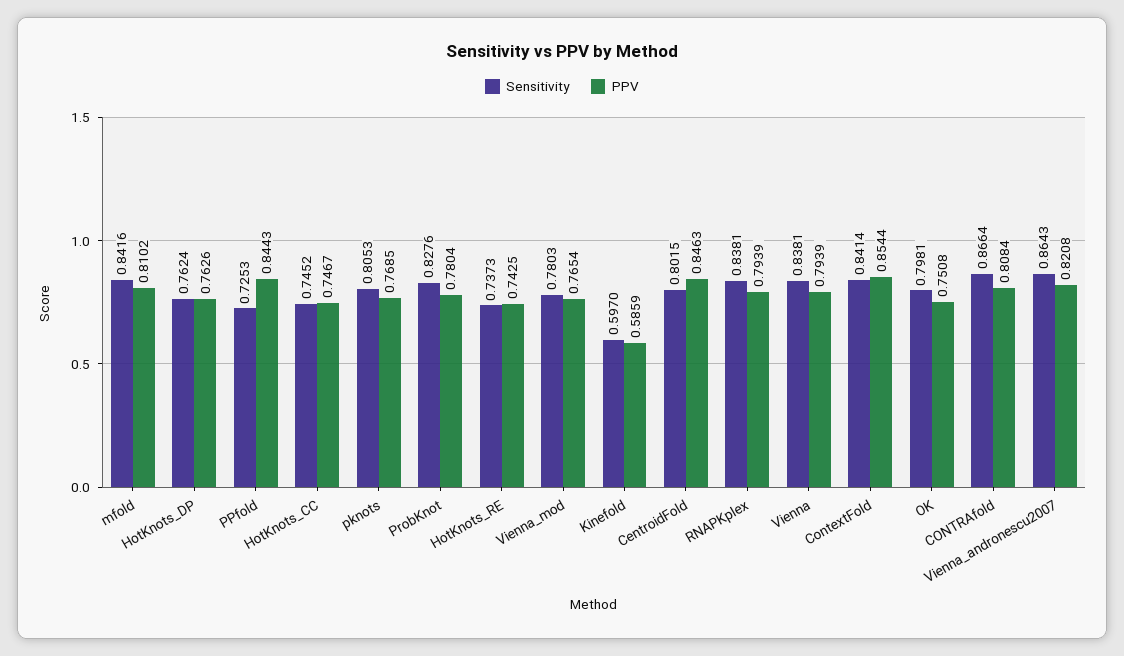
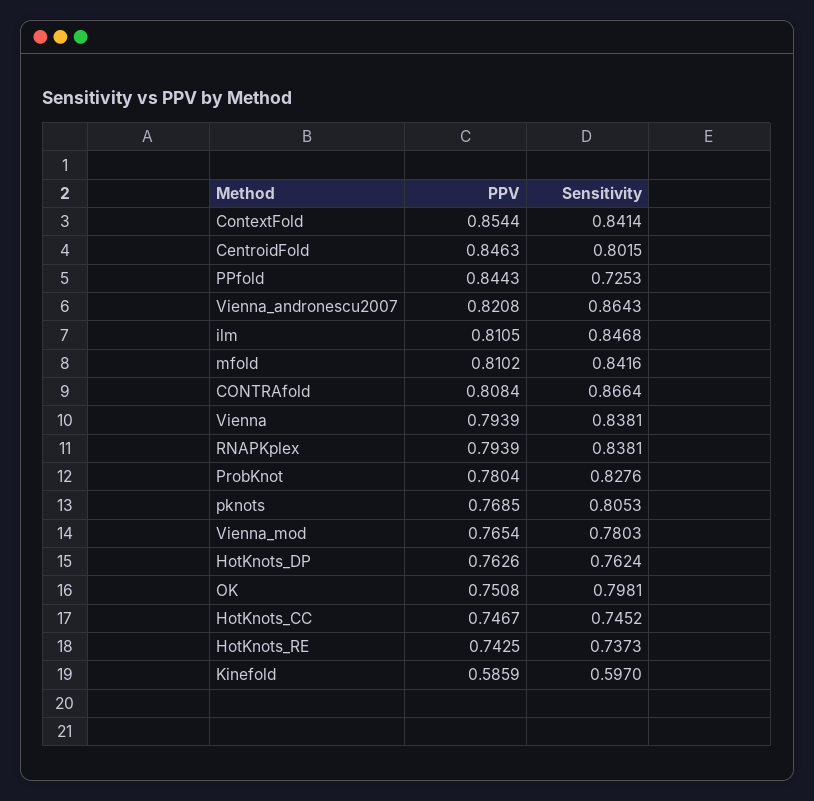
PPV, ilm: none -> 0.8105
Sensitivity, ilm: none -> 0.8468

